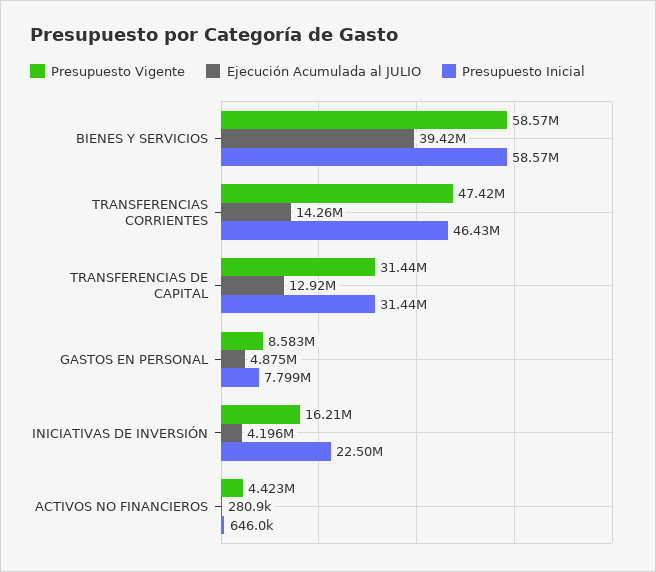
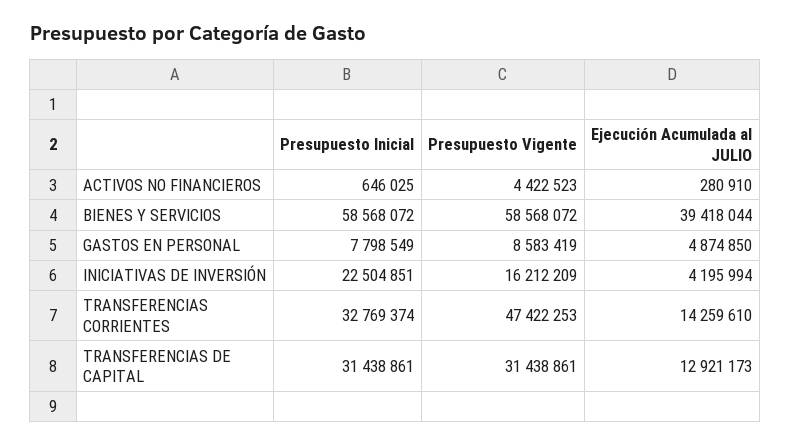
Presupuesto Inicial, TRANSFERENCIAS CORRIENTES: 46430000 -> 32769374

